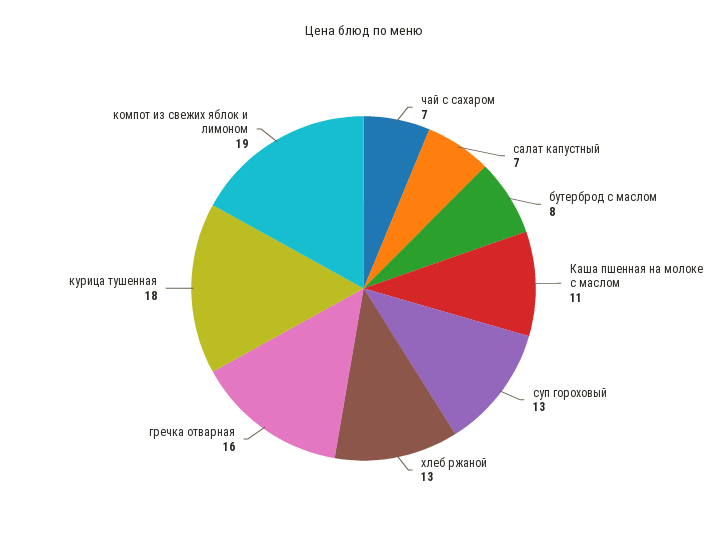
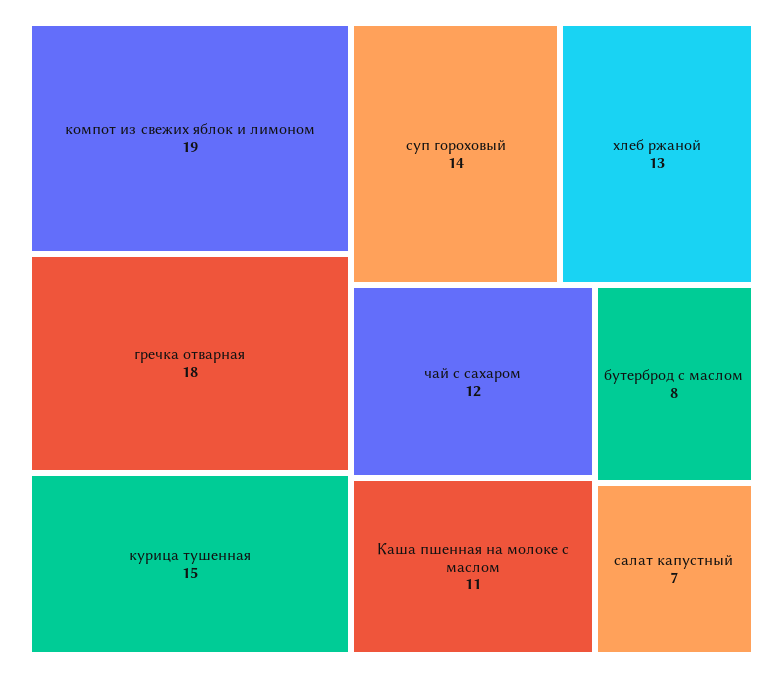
чай с сахаром: 7 -> 12
суп гороховый: 13 -> 14
гречка отварная: 16 -> 18
курица тушенная: 18 -> 15

